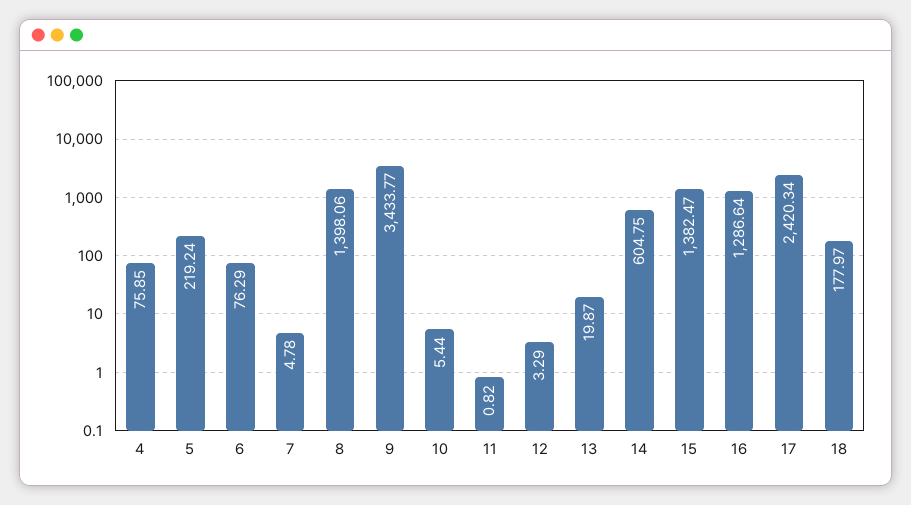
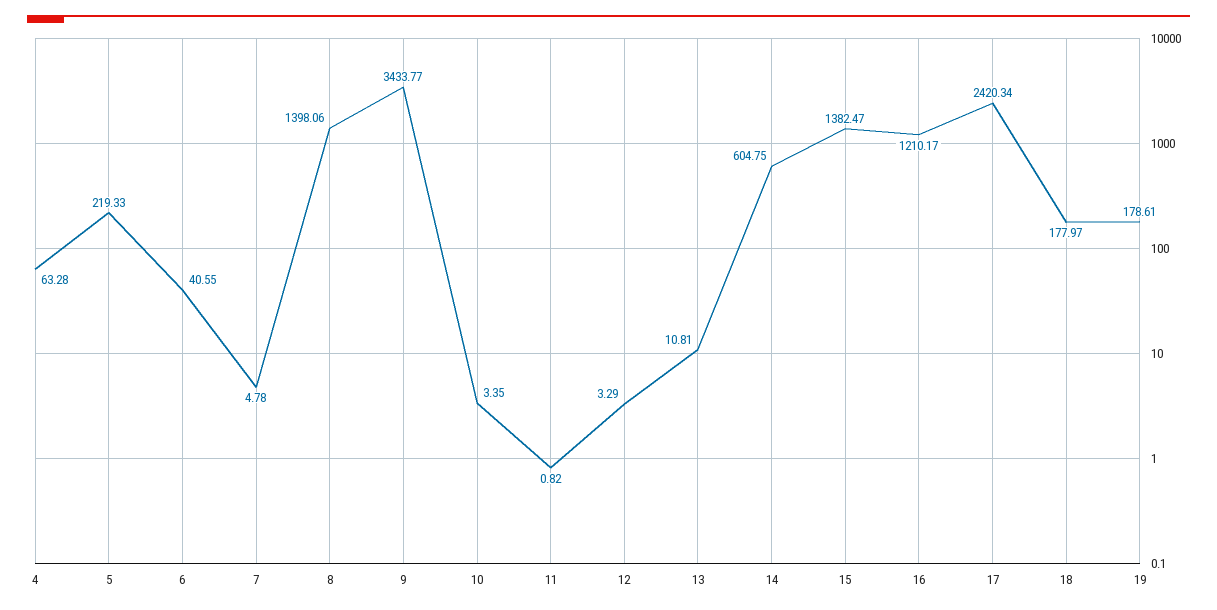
4: 75.85 -> 63.28
5: 219.24 -> 219.33
6: 76.29 -> 40.55
10: 5.44 -> 3.35
13: 19.87 -> 10.81
16: 1286.64 -> 1210.17
19: none -> 178.61

